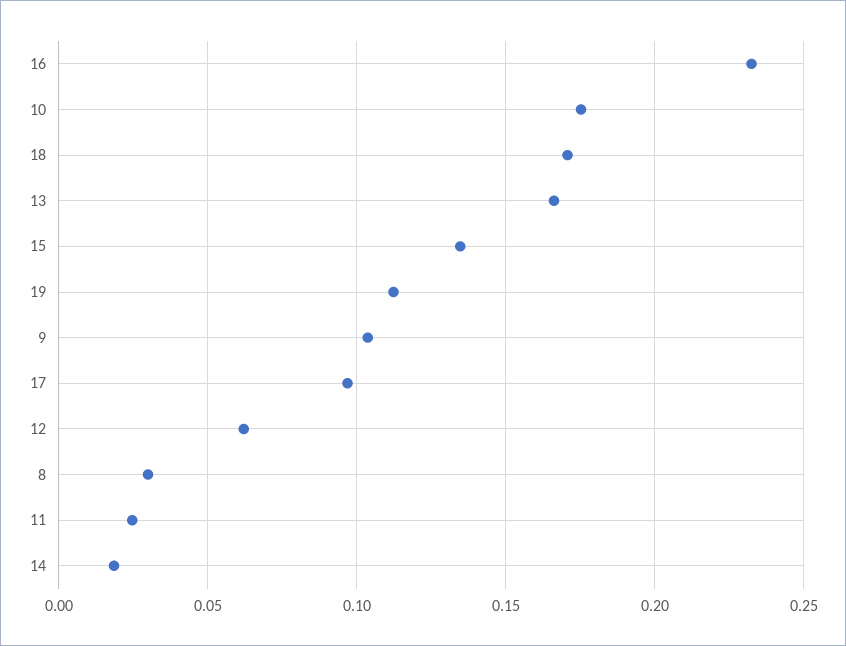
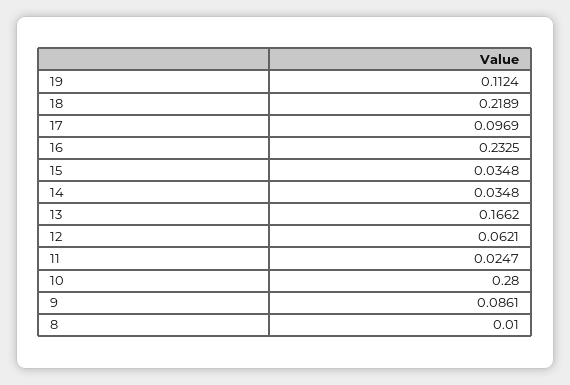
10: 0.175 -> 0.28
18: 0.17 -> 0.2189
15: 0.135 -> 0.0348
9: 0.105 -> 0.0861
8: 0.03 -> 0.01
14: 0.02 -> 0.0348

